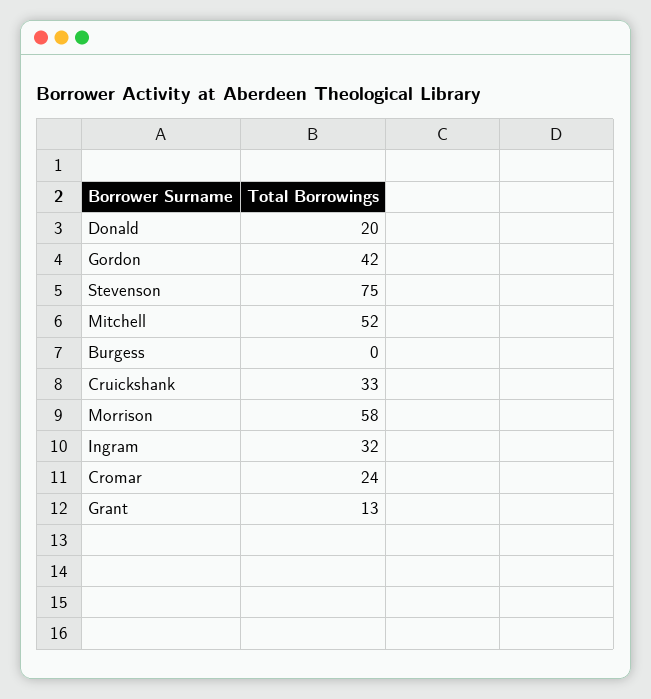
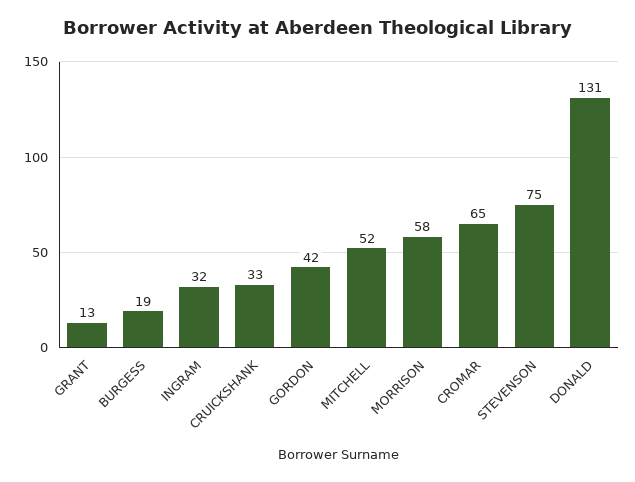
Donald: 20 -> 131
Burgess: 0 -> 19
Cromar: 24 -> 65

